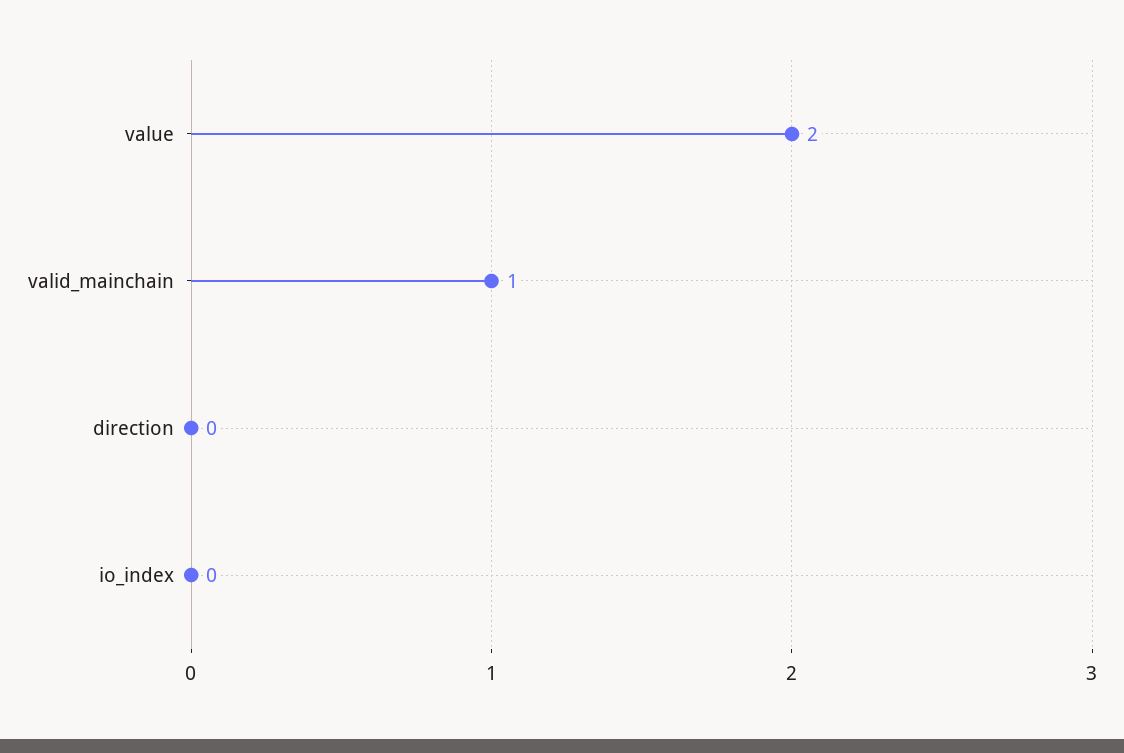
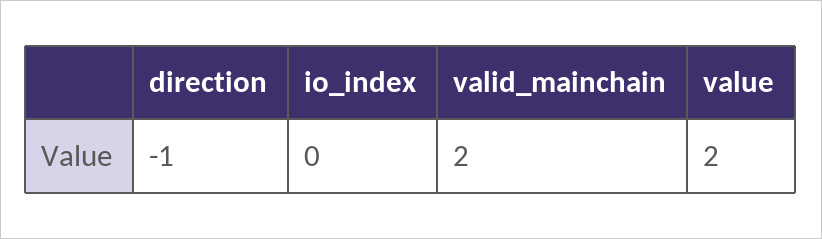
valid_mainchain: 1 -> 2
direction: 0 -> -1

